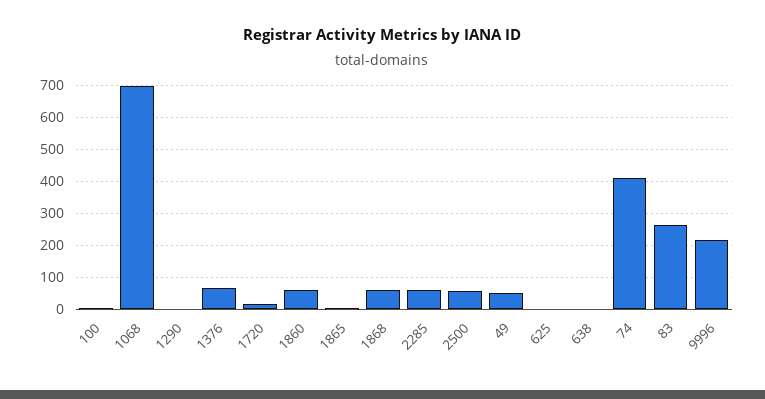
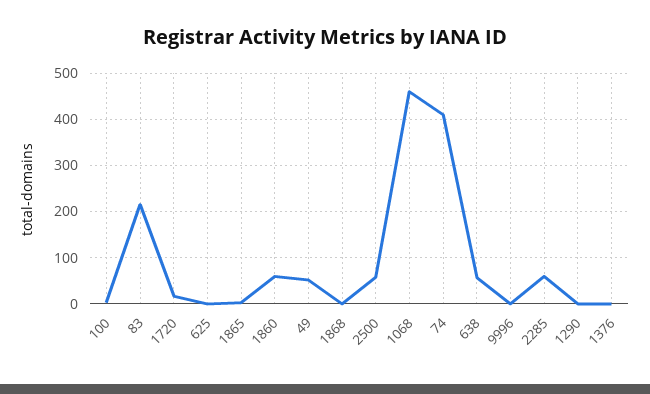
1068: 700 -> 460
1376: 60 -> 0
1868: 60 -> 0
638: 0 -> 60
83: 260 -> 220
9996: 220 -> 0

